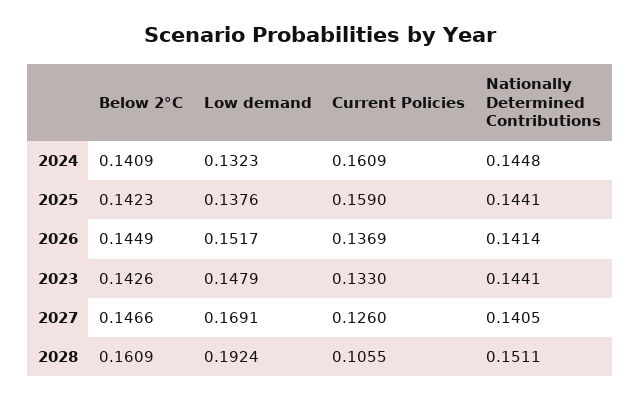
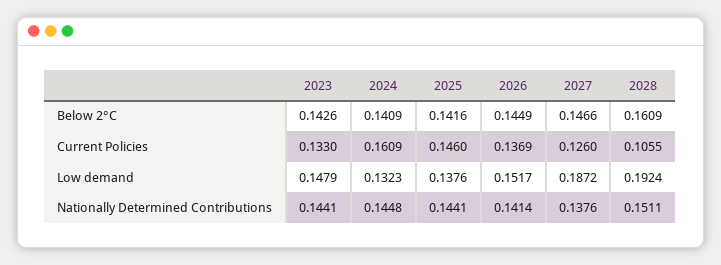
Below 2°C, 2025: 0.1423 -> 0.1416
Current Policies, 2025: 0.159 -> 0.146
Low demand, 2027: 0.1691 -> 0.1872
Nationally Determined Contributions, 2027: 0.1405 -> 0.1376

